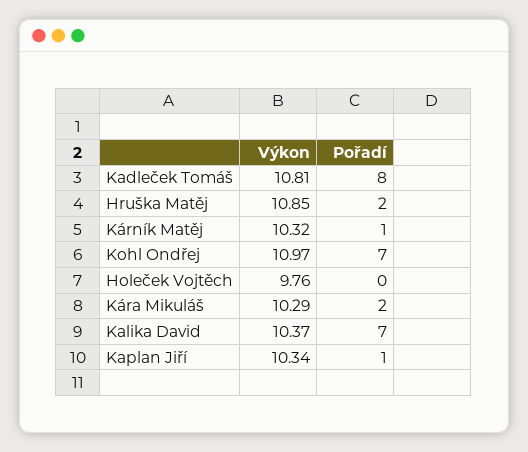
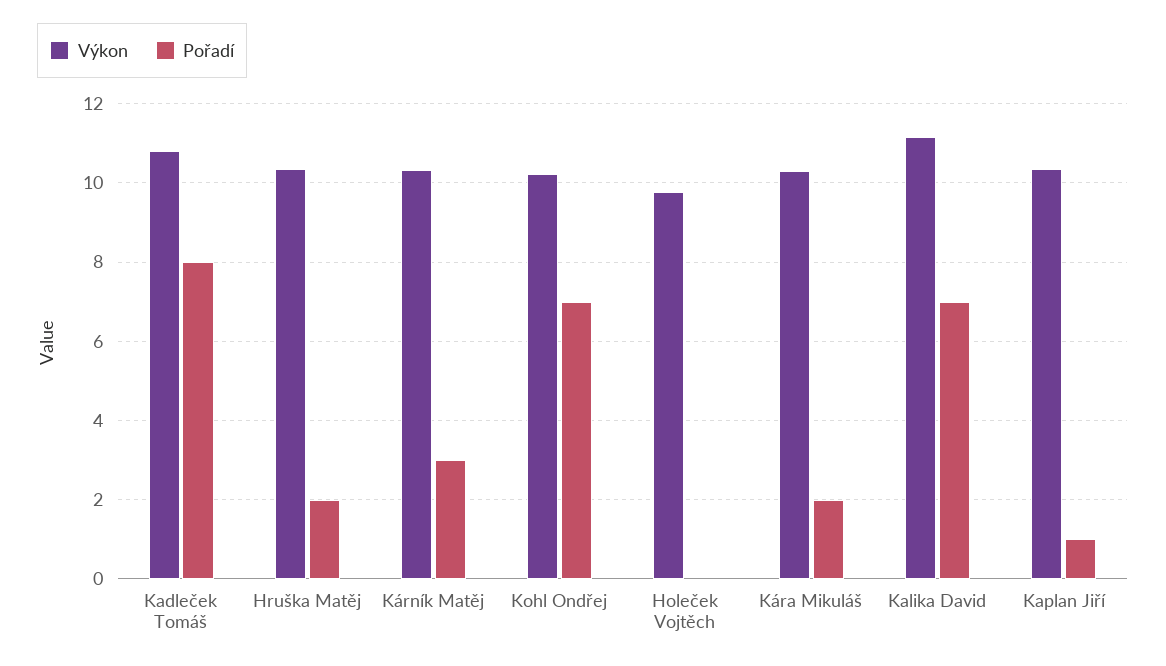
Výkon, Hruška Matěj: 10.85 -> 10.4
Pořadí, Kárník Matěj: 1 -> 3
Výkon, Kohl Ondřej: 10.97 -> 10.2
Výkon, Kalika David: 10.37 -> 11.2

